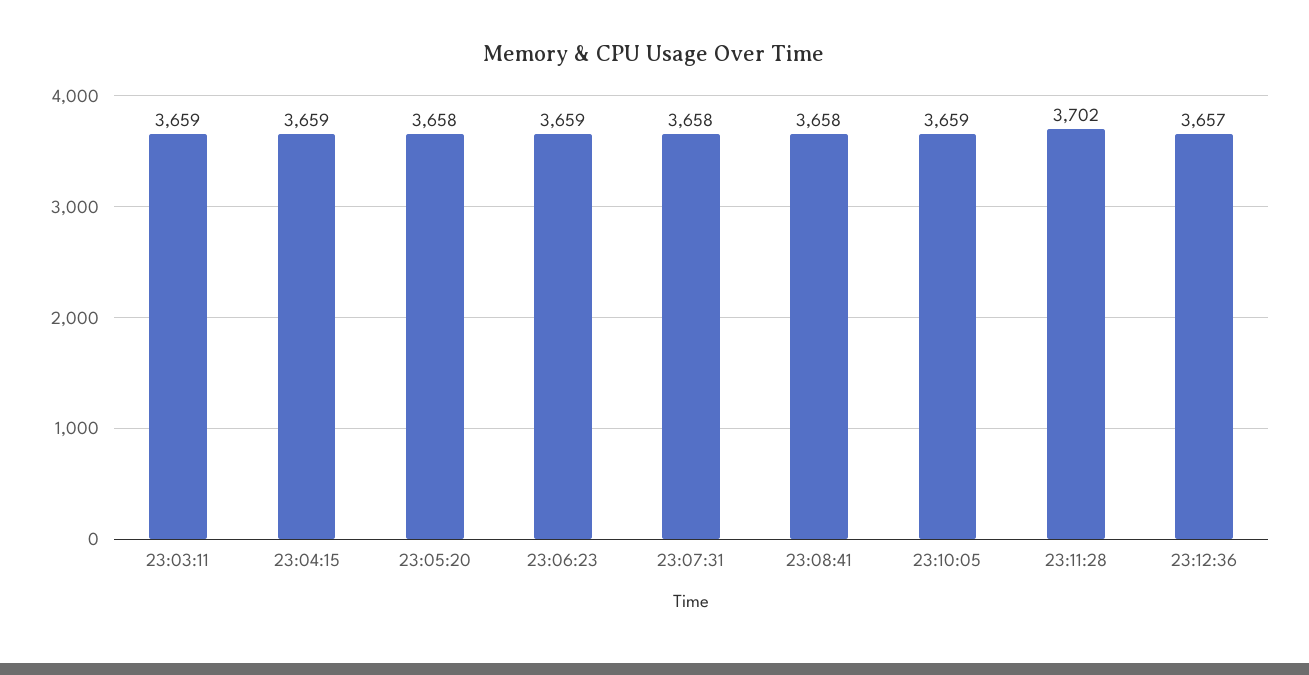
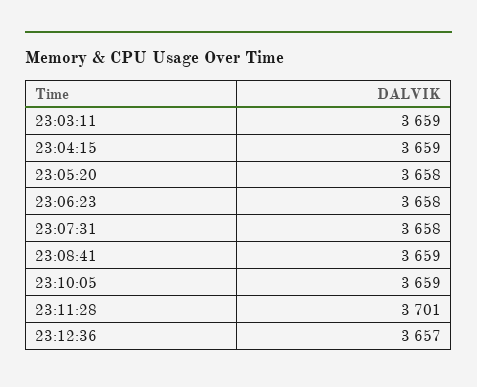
23:06:23: 3659 -> 3658
23:08:41: 3658 -> 3659
23:11:28: 3702 -> 3701

